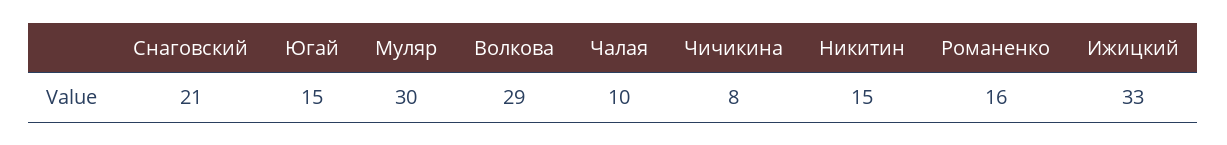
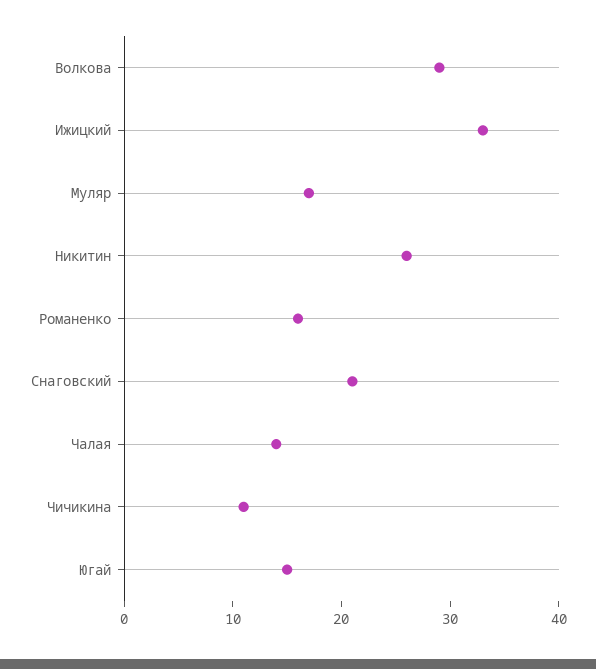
Муляр: 30 -> 17
Чалая: 10 -> 14
Чичикина: 8 -> 11
Никитин: 15 -> 26

